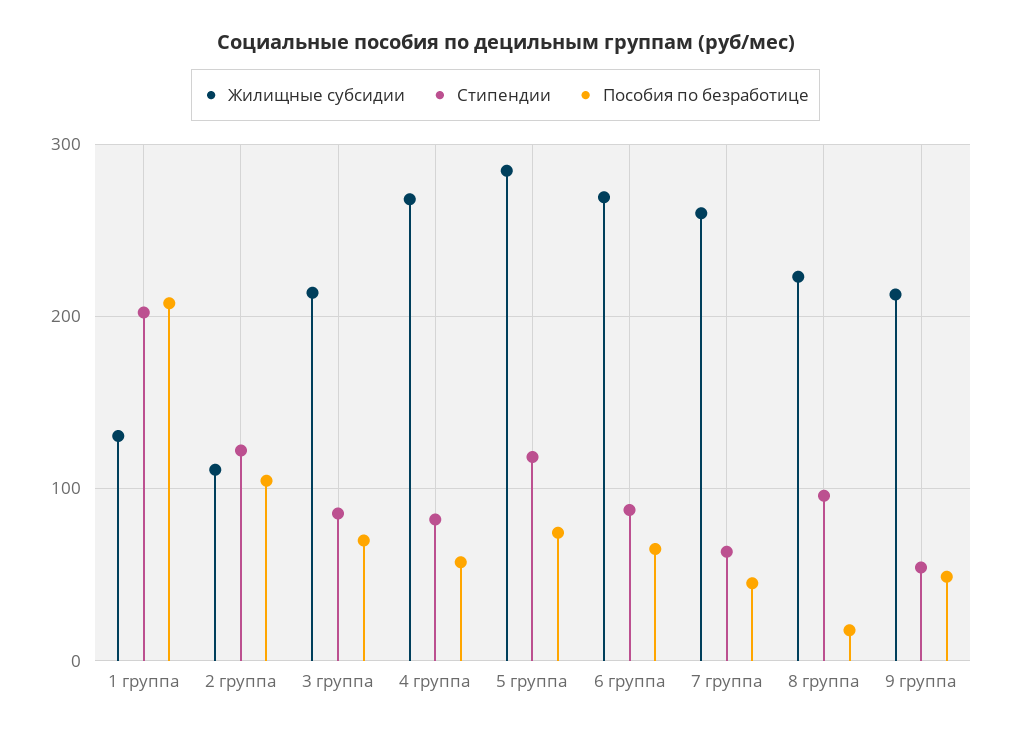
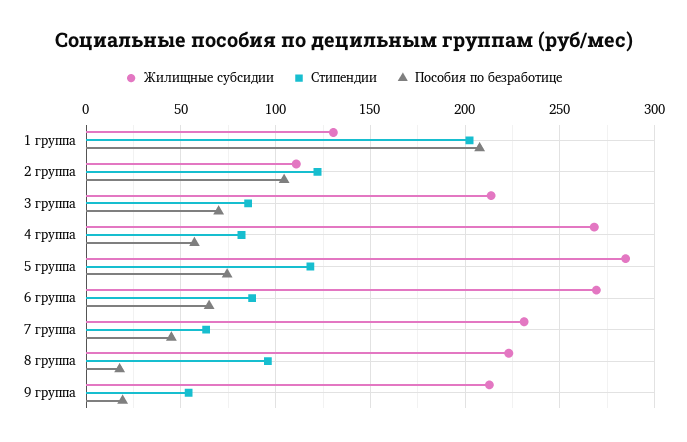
Жилищные субсидии, 7 группа: 260 -> 230
Пособия по безработице, 9 группа: 50 -> 20

